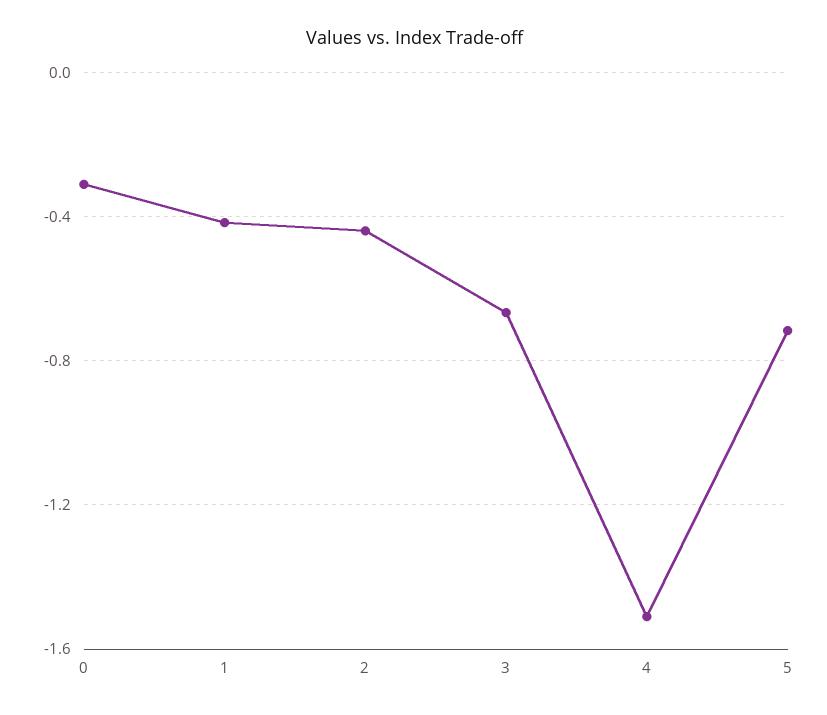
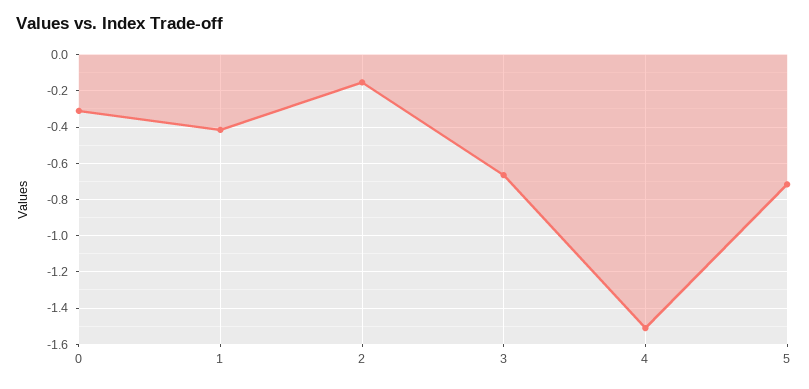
2: -0.45 -> -0.15

